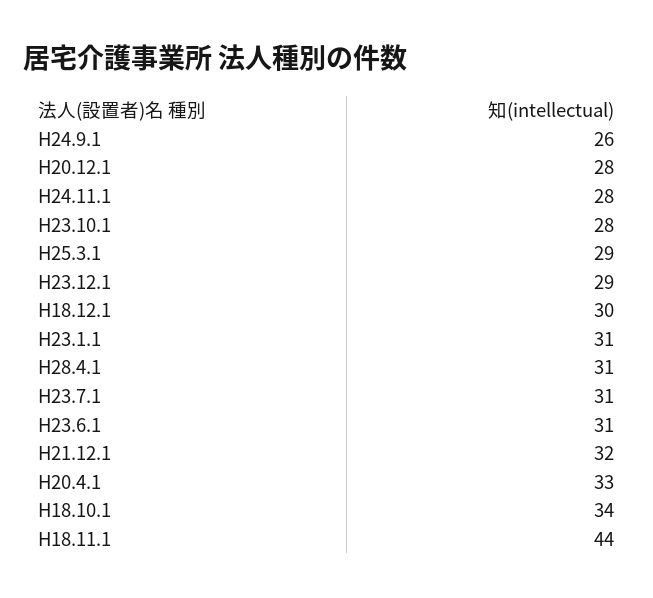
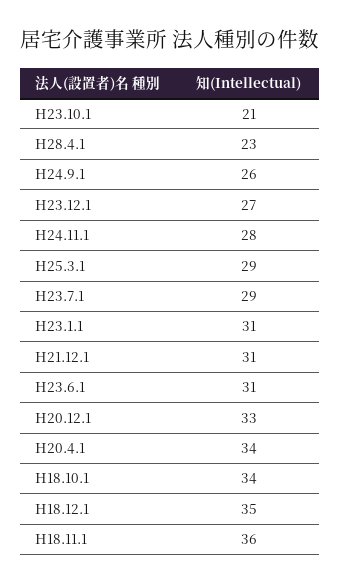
H20.12.1: 28 -> 33
H23.10.1: 28 -> 21
H23.12.1: 29 -> 27
H18.12.1: 30 -> 35
H28.4.1: 31 -> 23
H23.7.1: 31 -> 29
H21.12.1: 32 -> 31
H20.4.1: 33 -> 34
H18.11.1: 44 -> 36

